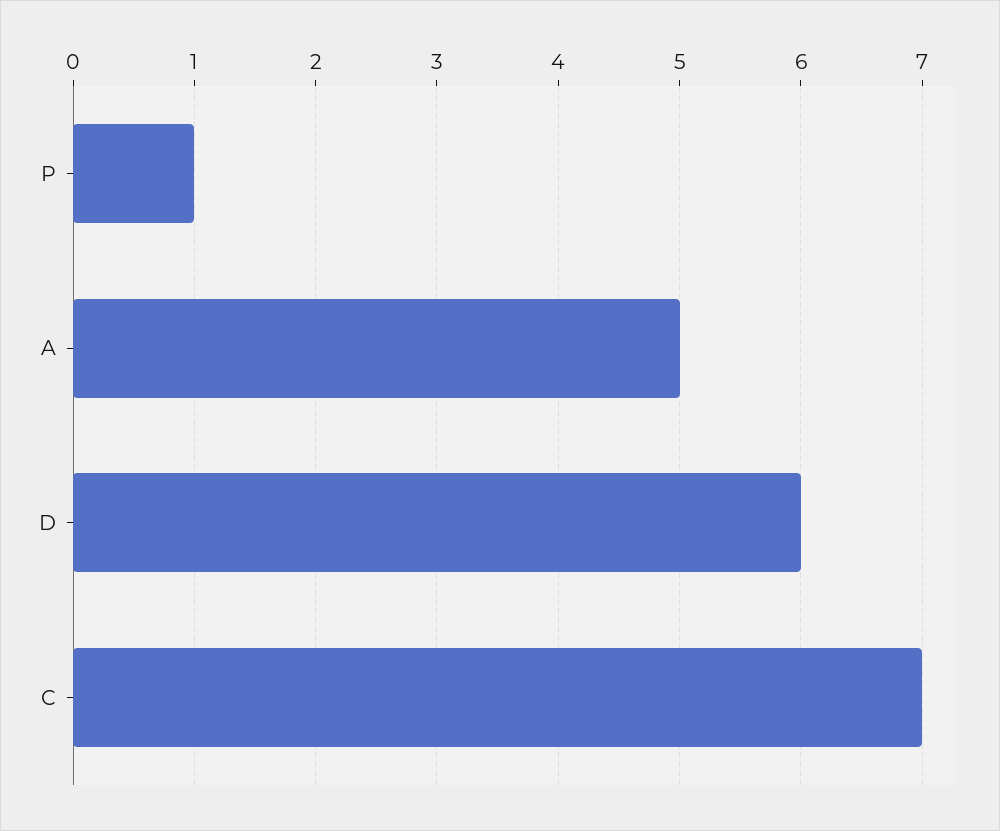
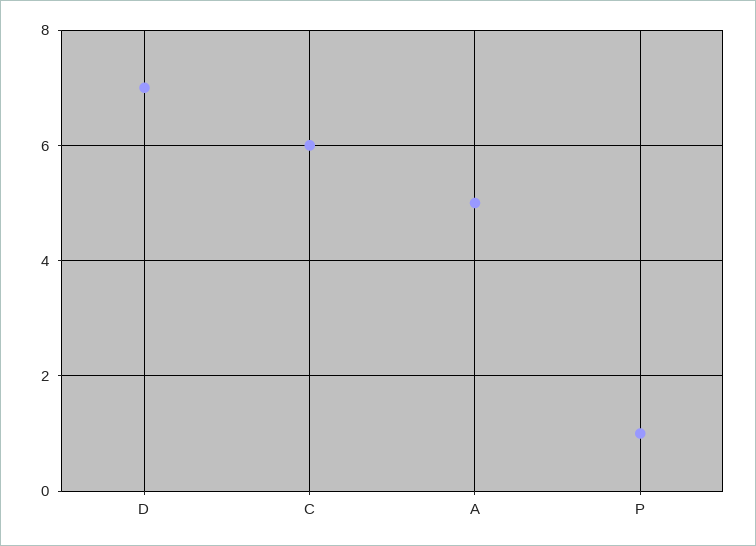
D: 6 -> 7
C: 7 -> 6

